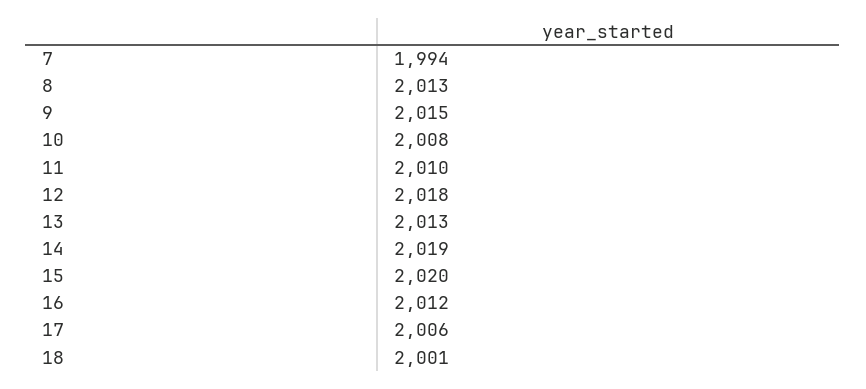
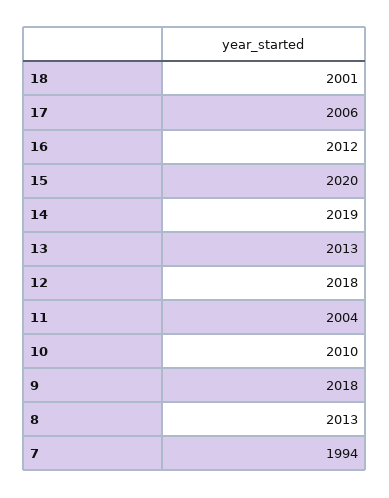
9: 2015 -> 2018
10: 2008 -> 2010
11: 2010 -> 2004

